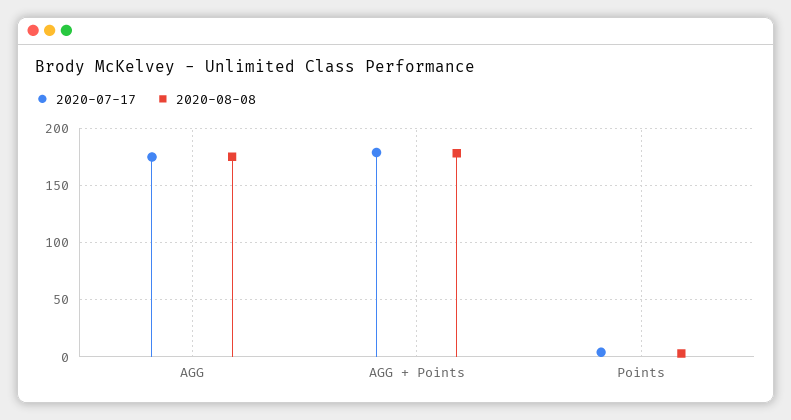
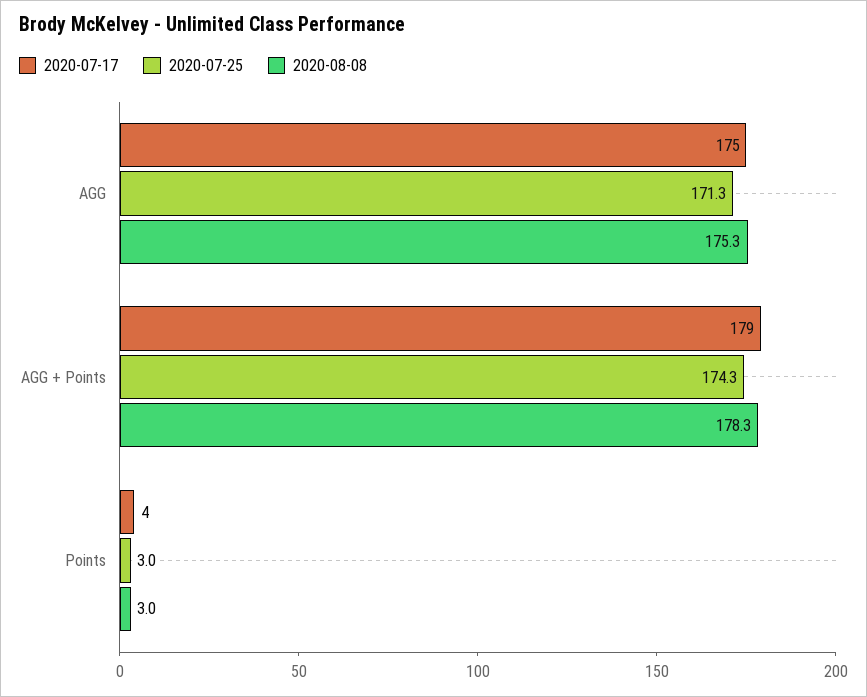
2020-07-25, AGG: none -> 171.3
2020-07-25, AGG + Points: none -> 174.3
2020-07-25, Points: none -> 3

